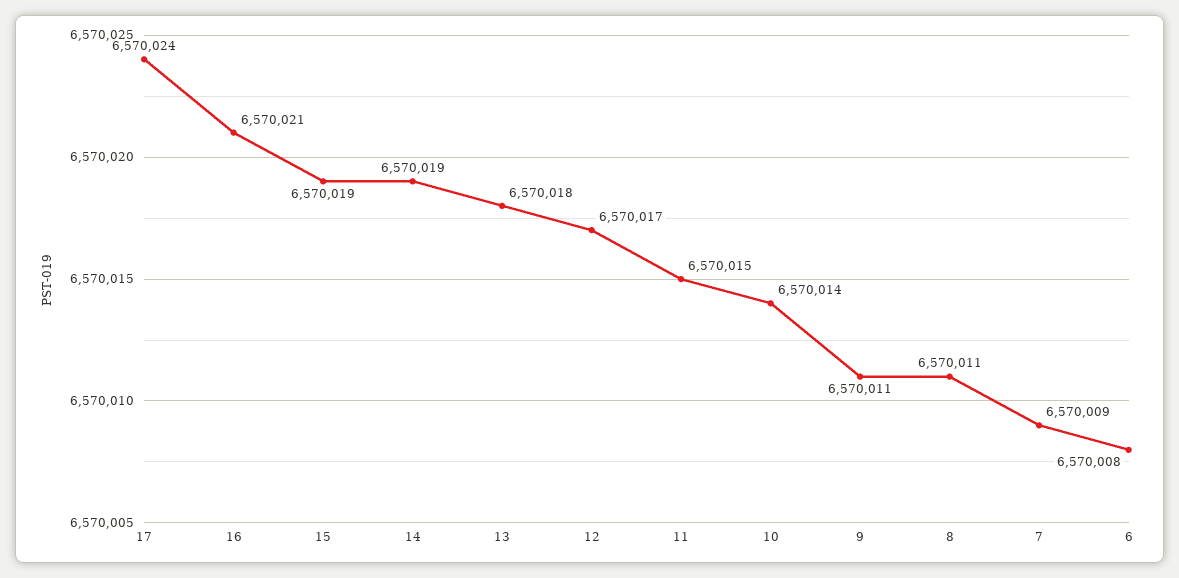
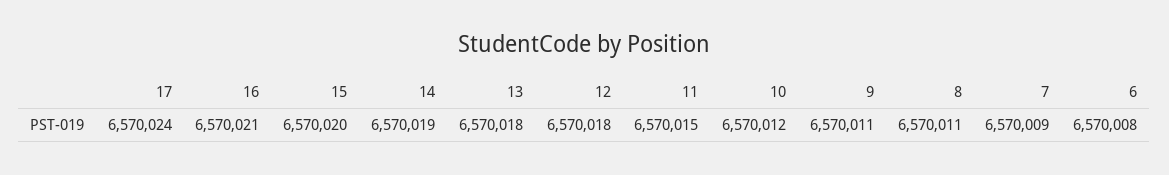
15: 6570019 -> 6570020
12: 6570017 -> 6570018
10: 6570014 -> 6570012

